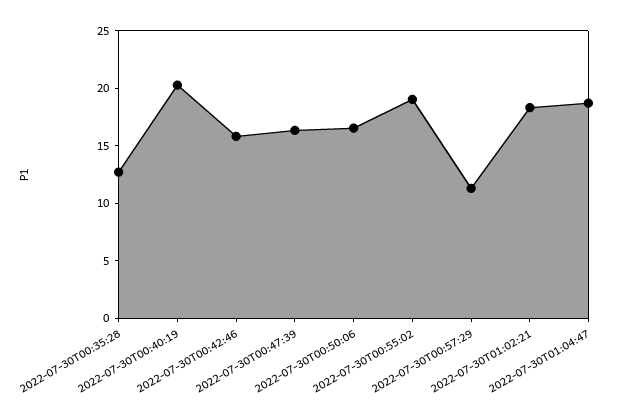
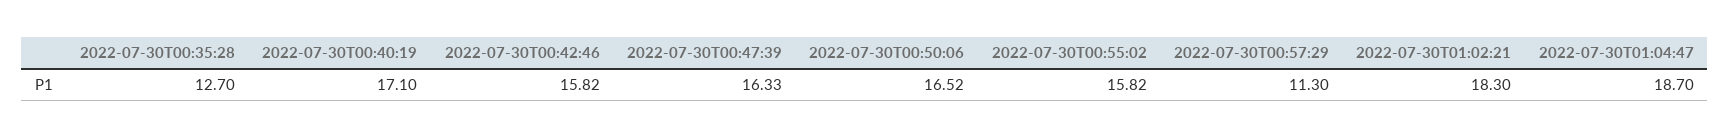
2022-07-30T00:40:19: 20 -> 17.1
2022-07-30T00:55:02: 19 -> 15.82

